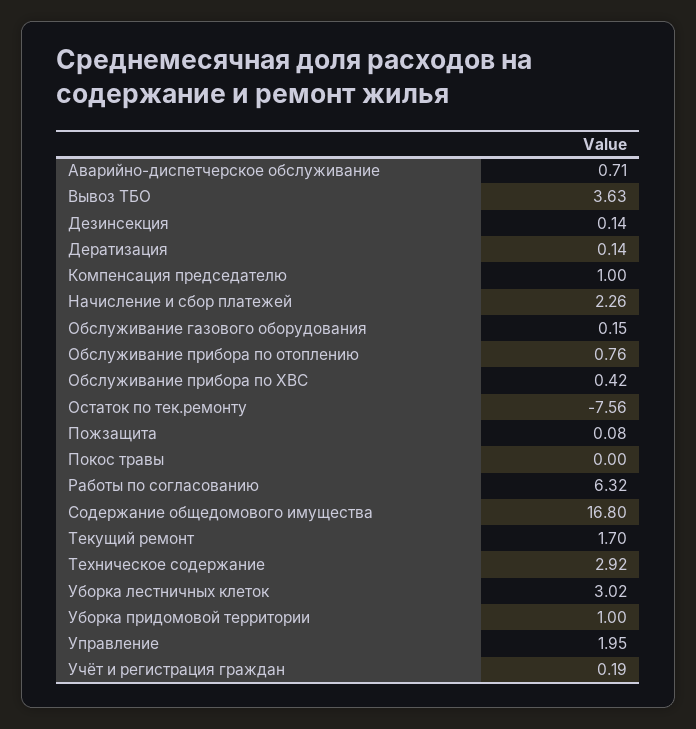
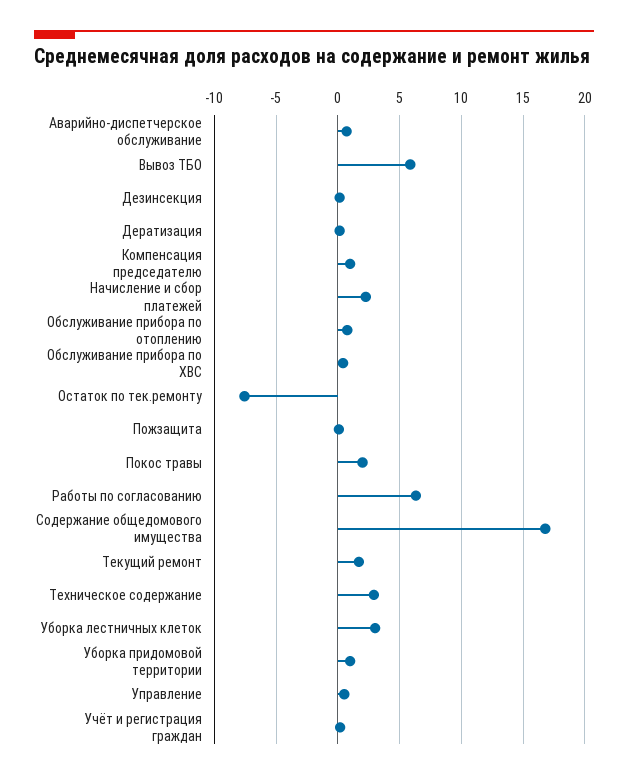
Вывоз ТБО: 3.63 -> 6
Обслуживание газового оборудования: 0.15 -> none
Покос травы: 0 -> 2
Управление: 1.95 -> 0.5

